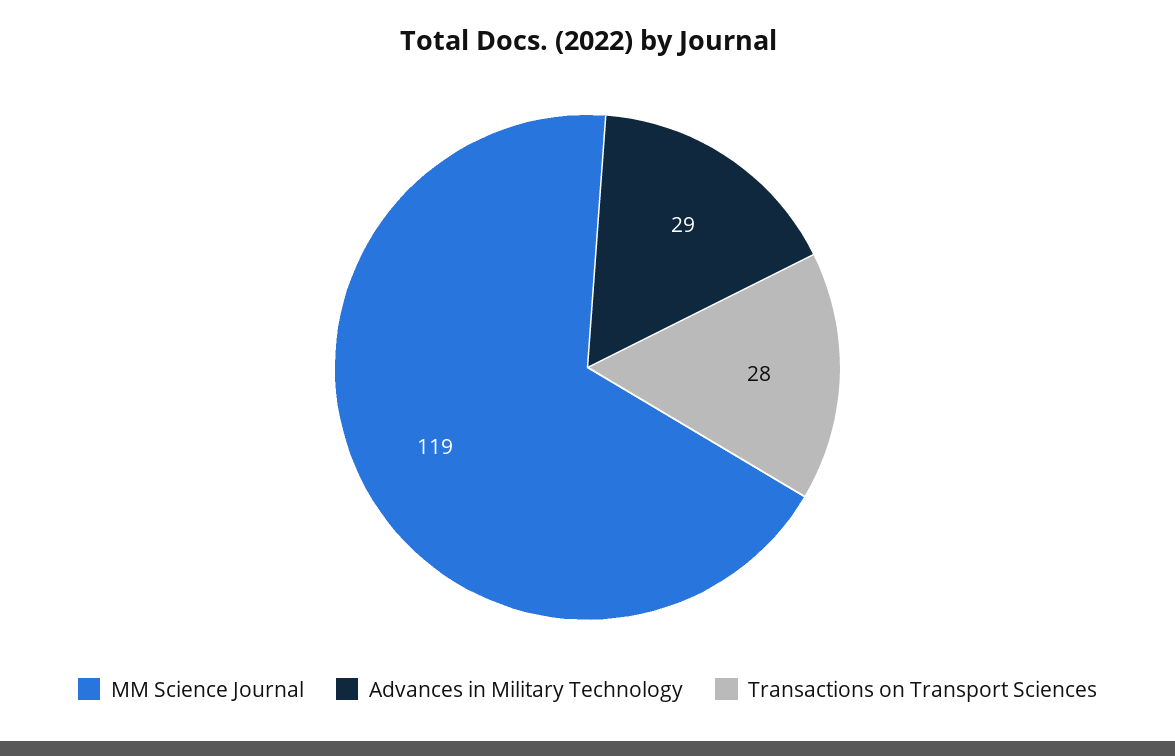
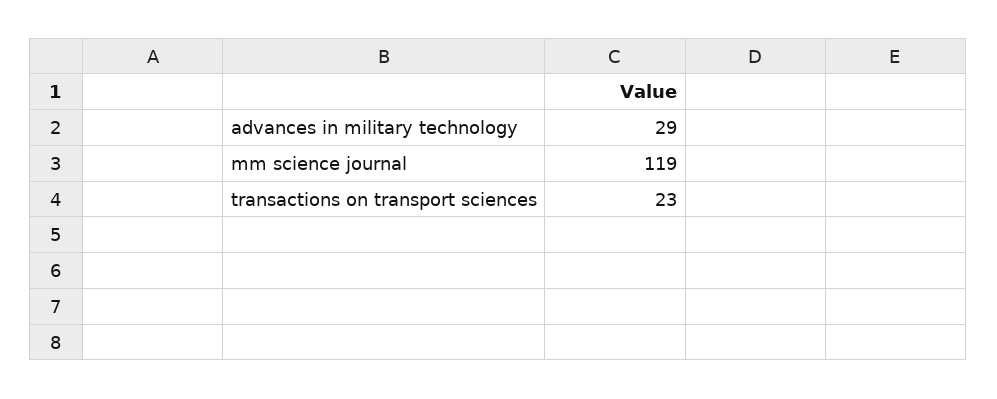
Transactions on Transport Sciences: 28 -> 23

